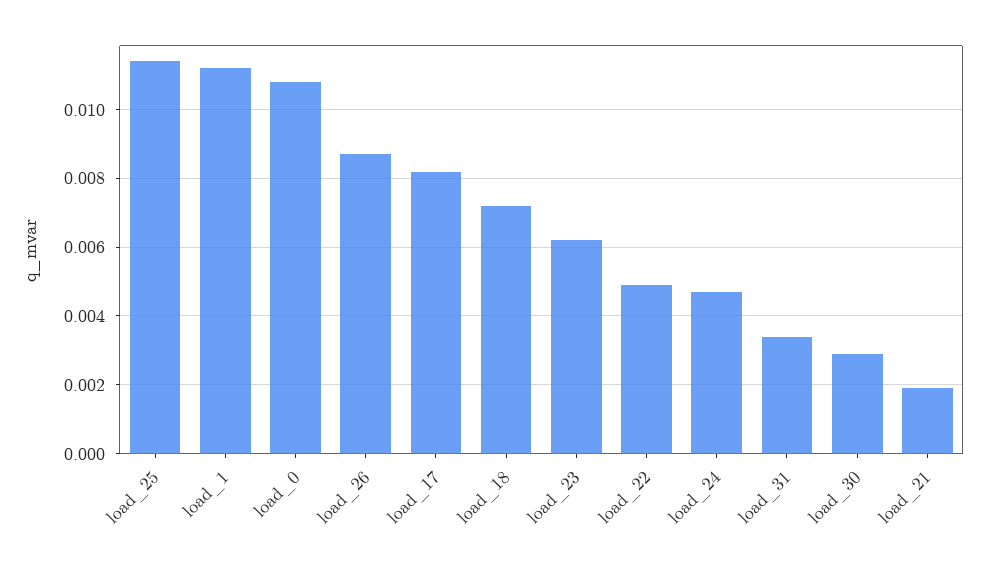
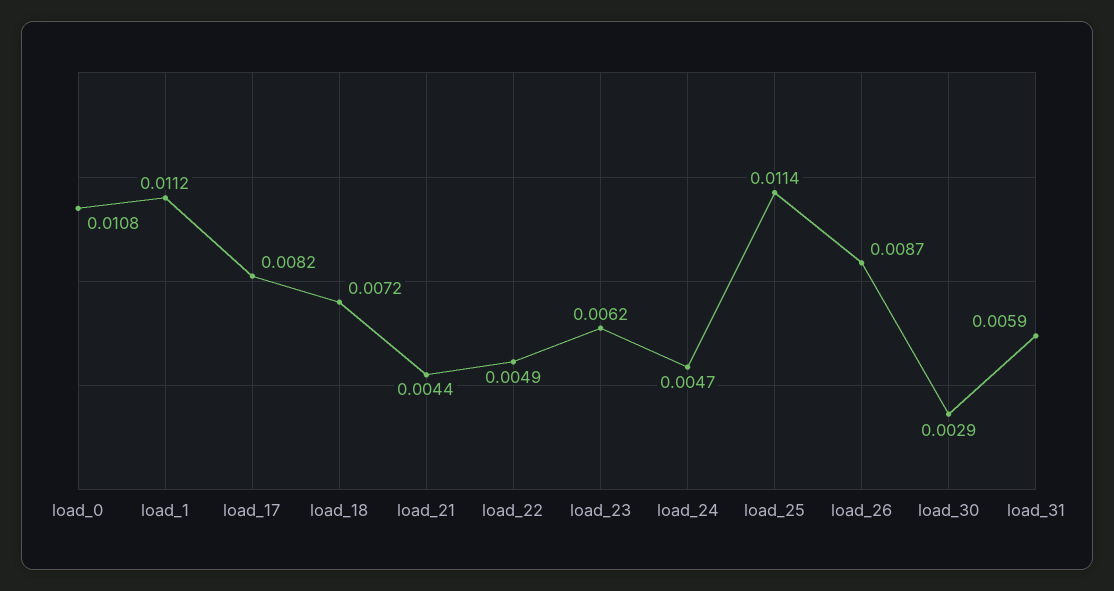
load_31: 0.0035 -> 0.0059
load_21: 0.002 -> 0.0044

